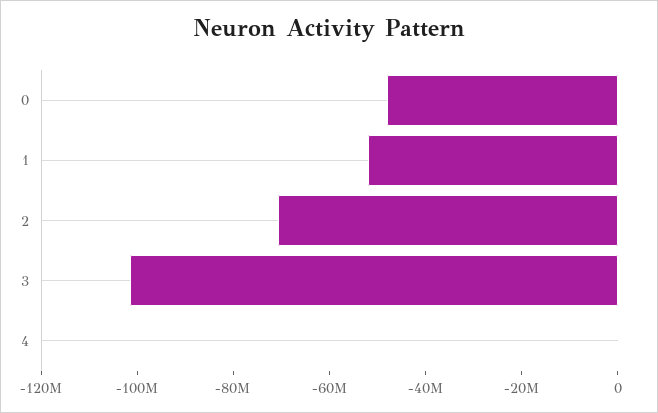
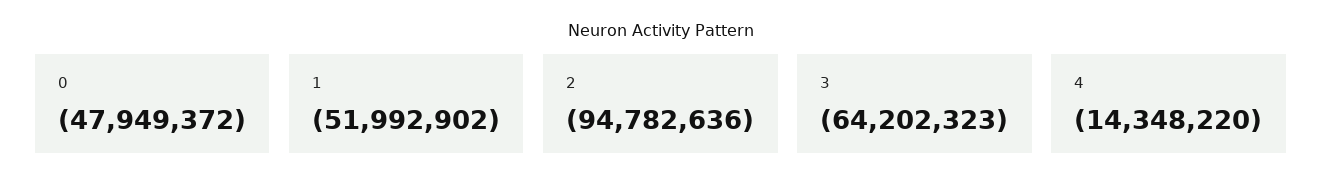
2: -70000000 -> -94782636
3: -100000000 -> -64202323
4: 0 -> -14348220

